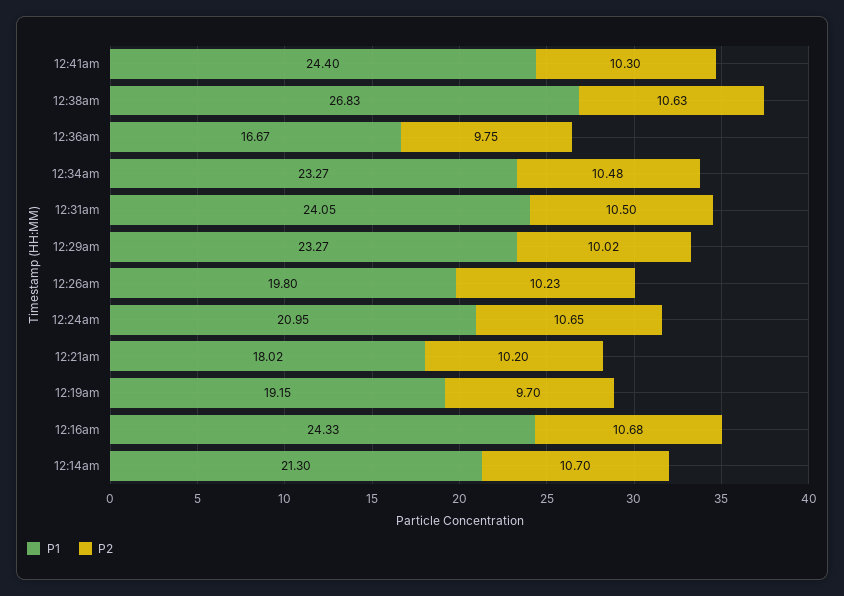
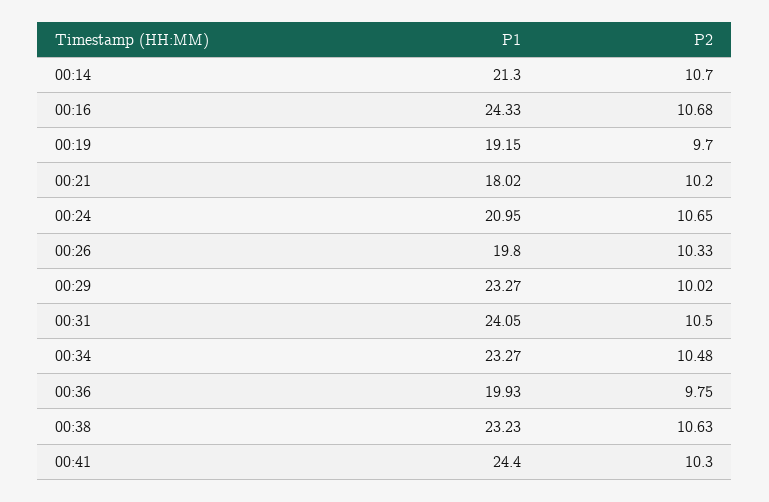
P1, 12:38am: 26.83 -> 23.23
P1, 12:36am: 16.67 -> 19.93
P2, 12:26am: 10.23 -> 10.33

